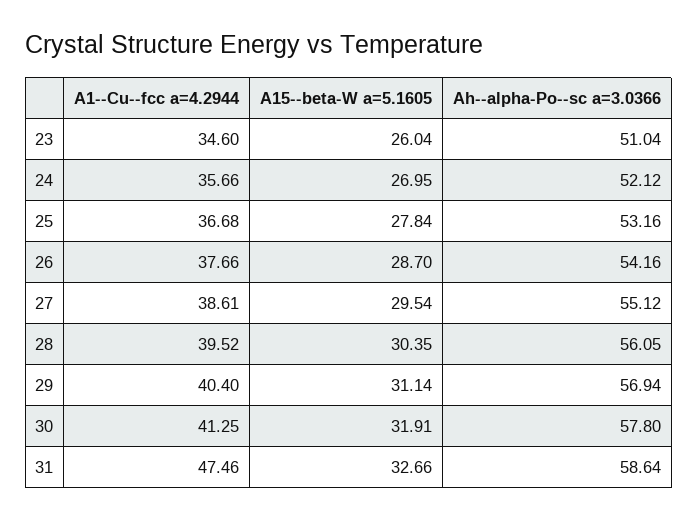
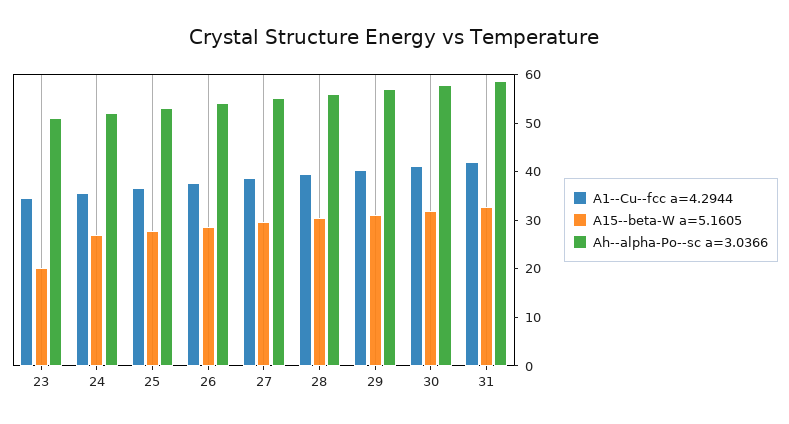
A15--beta-W a=5.1605, 23: 26.04 -> 20
A1--Cu--fcc a=4.2944, 31: 47.46 -> 42

